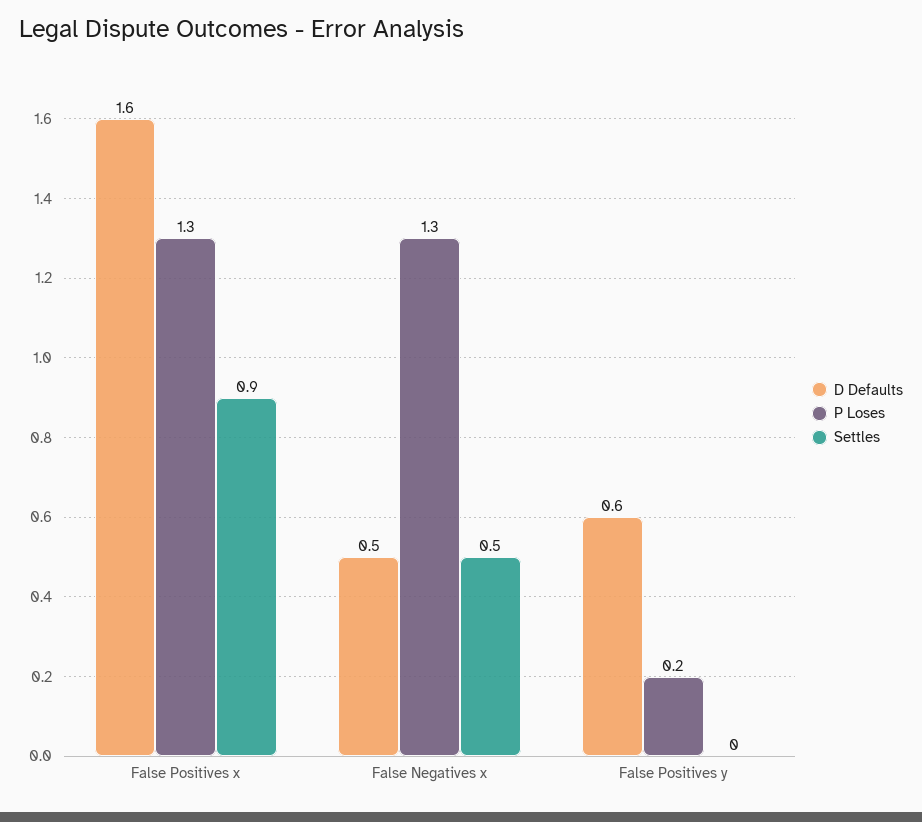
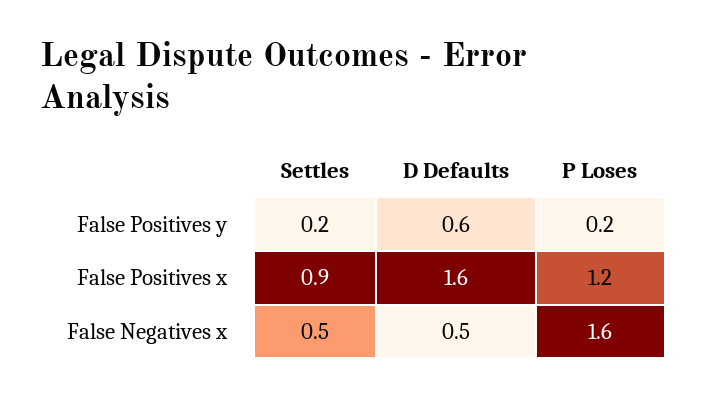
P Loses, False Positives x: 1.3 -> 1.2
P Loses, False Negatives x: 1.3 -> 1.6
Settles, False Positives y: 0 -> 0.2

